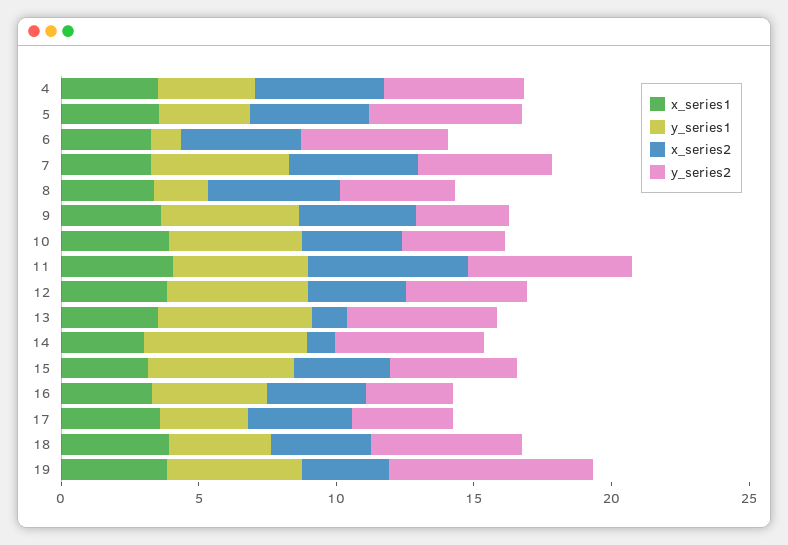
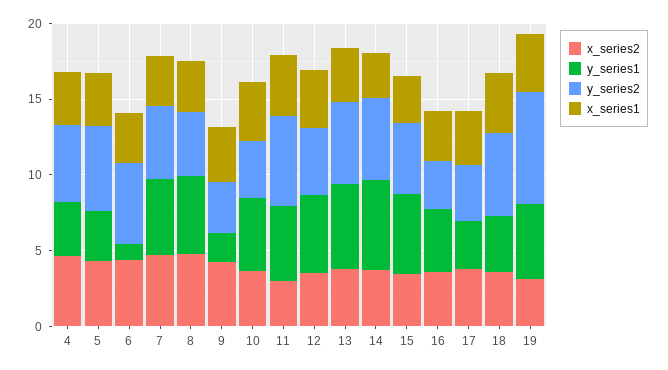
y_series1, 8: 2 -> 5
y_series1, 9: 5 -> 2
x_series2, 11: 6 -> 3
x_series2, 13: 1 -> 4
x_series2, 14: 1 -> 4

